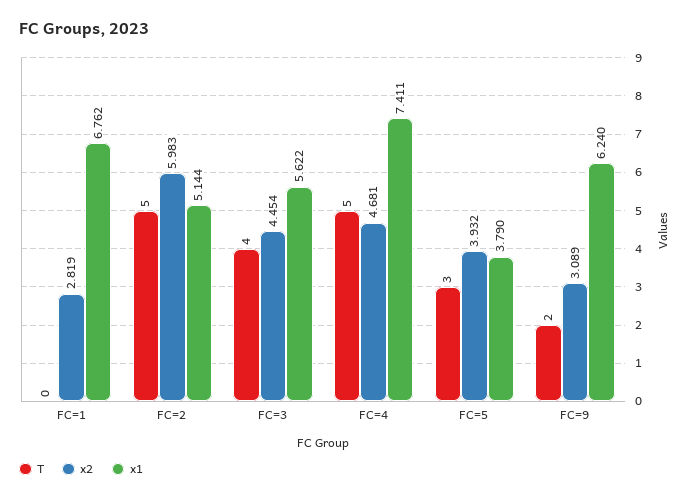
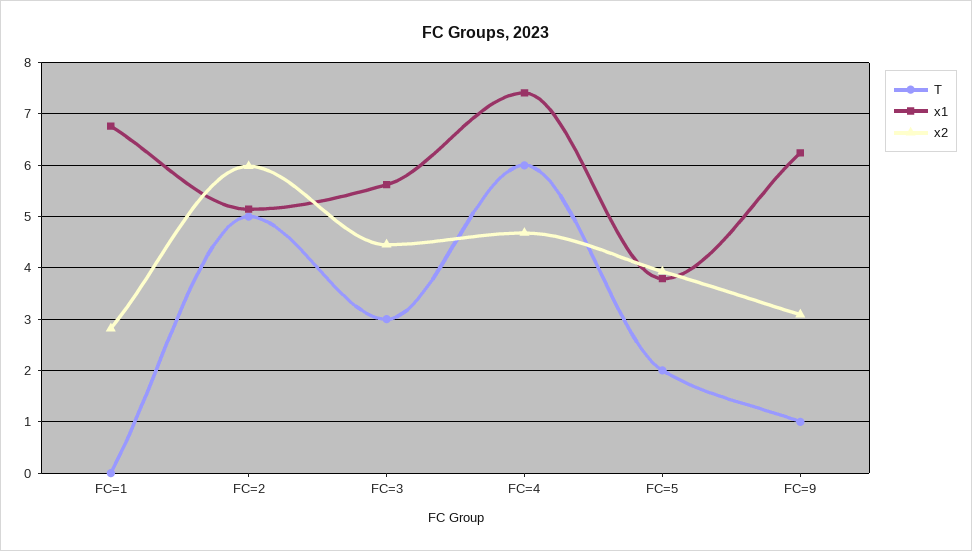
T, FC=3: 4 -> 3
T, FC=4: 5 -> 6
T, FC=5: 3 -> 2
T, FC=9: 2 -> 1

